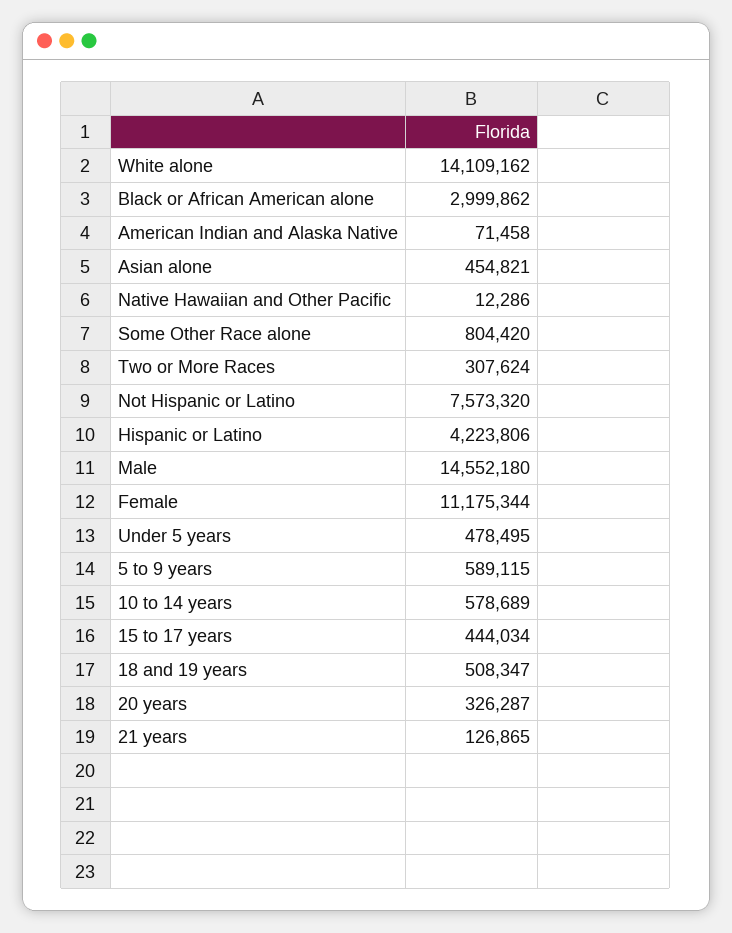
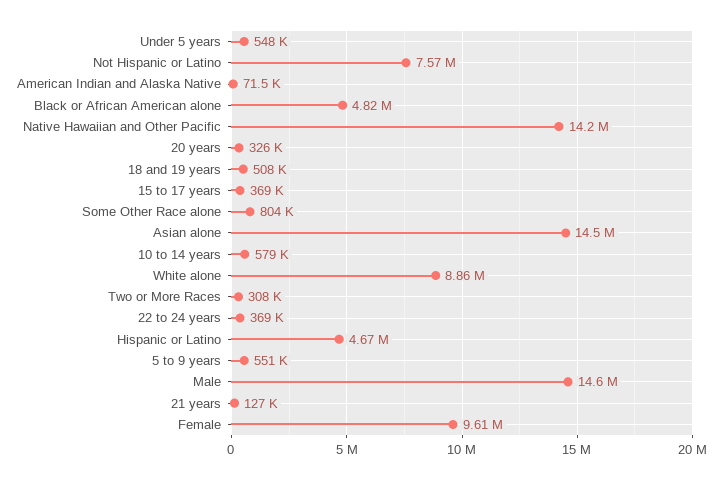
White alone: 14109162 -> 8860000
Black or African American alone: 2999862 -> 4820000
Asian alone: 454821 -> 14500000
Native Hawaiian and Other Pacific: 12286 -> 14200000
Hispanic or Latino: 4223806 -> 4670000
Female: 11175344 -> 9610000
Under 5 years: 478495 -> 548000
5 to 9 years: 589115 -> 551000
15 to 17 years: 444034 -> 369000
22 to 24 years: none -> 369000

